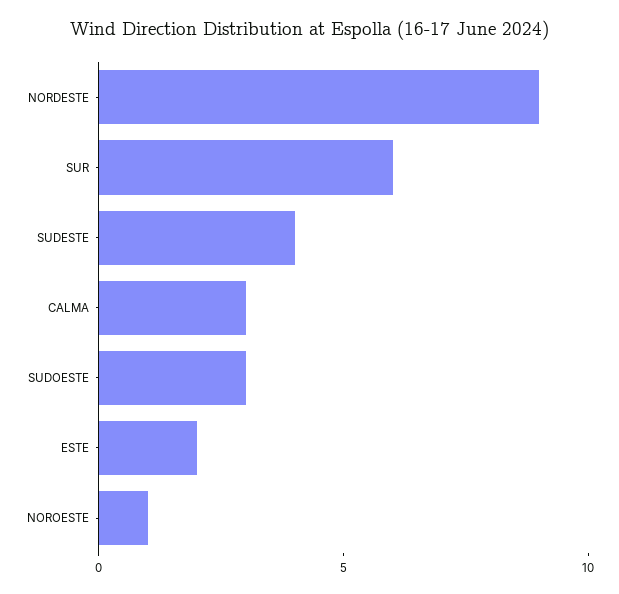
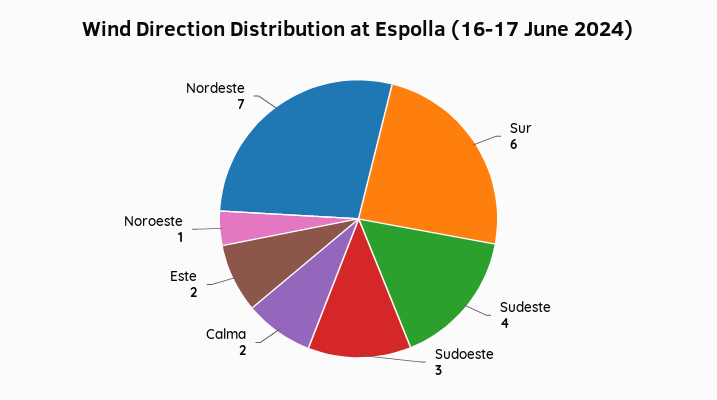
NORDESTE: 9 -> 7
CALMA: 3 -> 2

